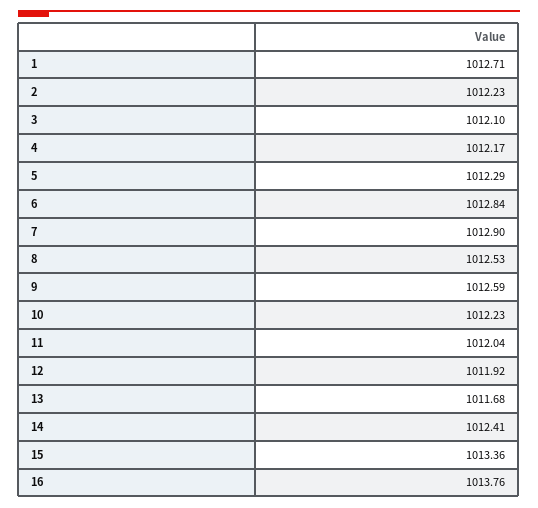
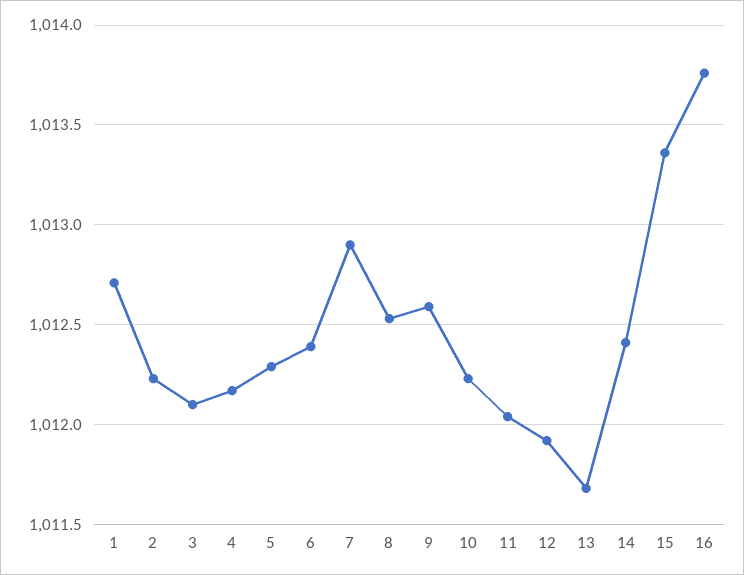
6: 1012.84 -> 1012.4

